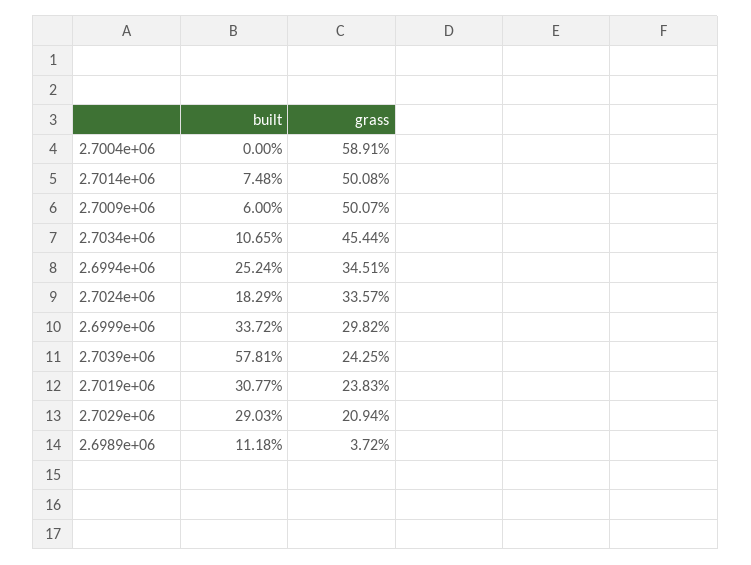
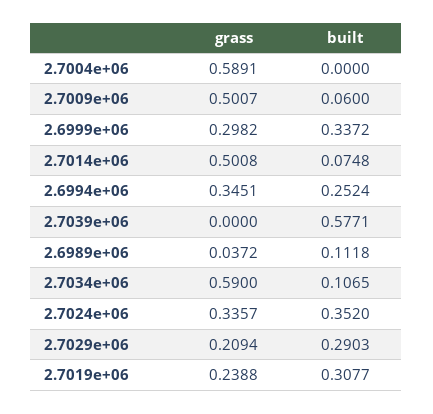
grass, 2.7034e+06: 0.4544 -> 0.59
built, 2.7024e+06: 0.1829 -> 0.352
built, 2.7039e+06: 0.5781 -> 0.5771
grass, 2.7039e+06: 0.2425 -> 0
grass, 2.7019e+06: 0.2383 -> 0.2388

